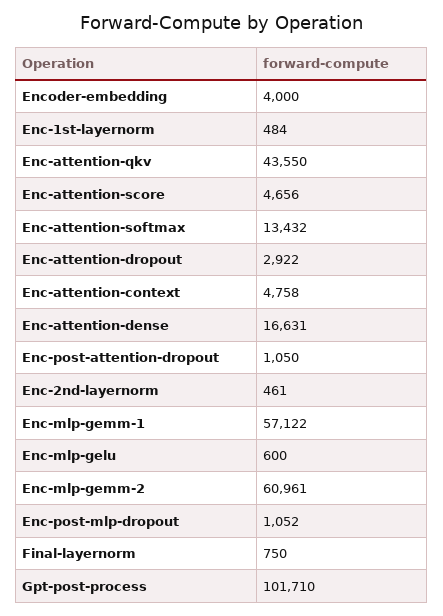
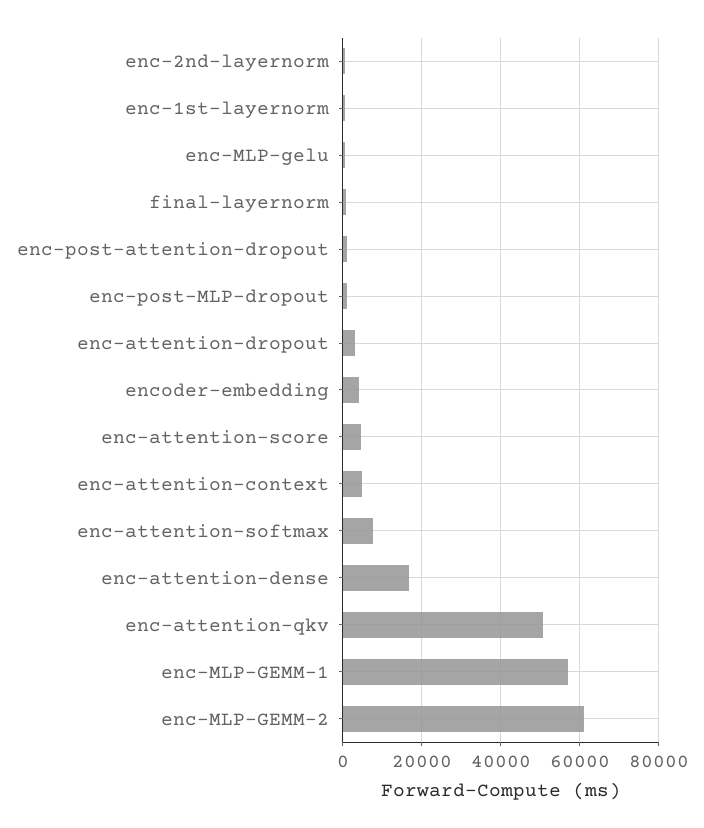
Enc-attention-qkv: 43550 -> 50000
Enc-attention-softmax: 13432 -> 8000
Gpt-post-process: 101710 -> none

